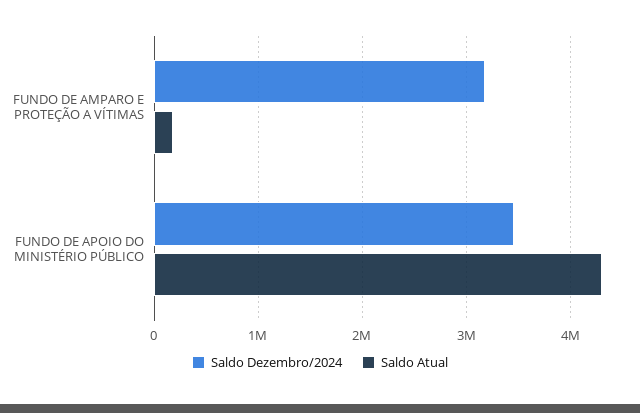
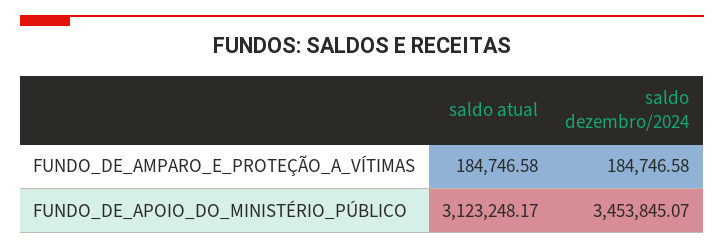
Saldo Dezembro/2024, FUNDO DE AMPARO E PROTEÇÃO A VÍTIMAS: 3200000 -> 184746.58
Saldo Atual, FUNDO DE APOIO DO MINISTÉRIO PÚBLICO: 4300000 -> 3123248.17

